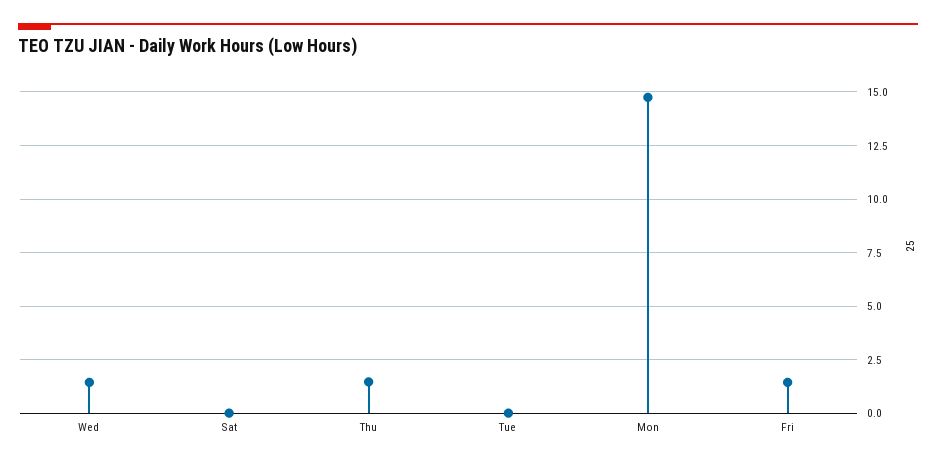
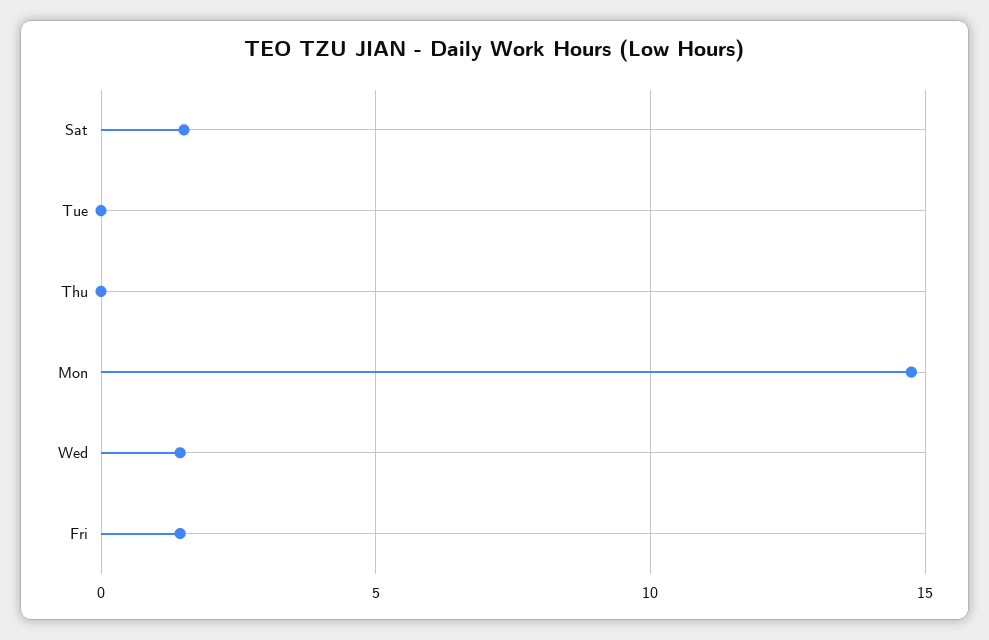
Sat: 0 -> 1.5
Thu: 1.5 -> 0

